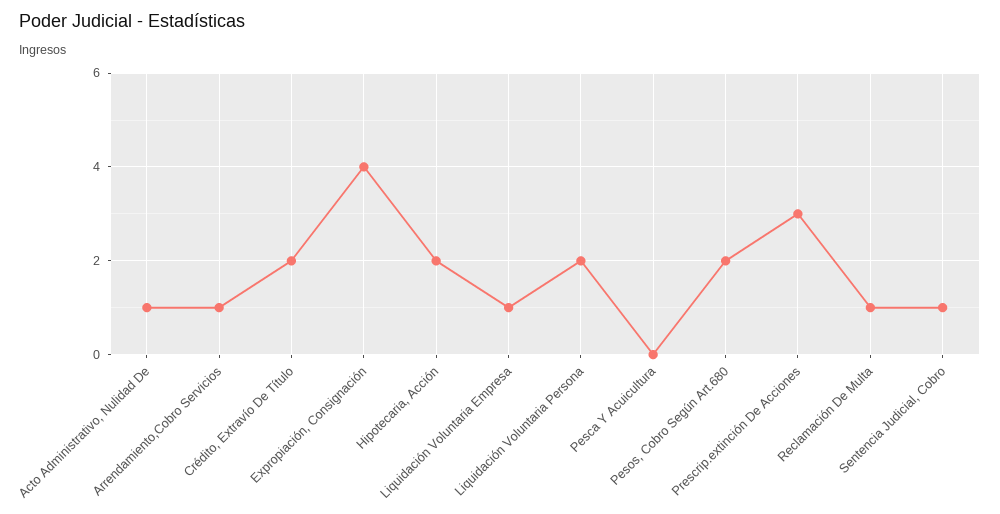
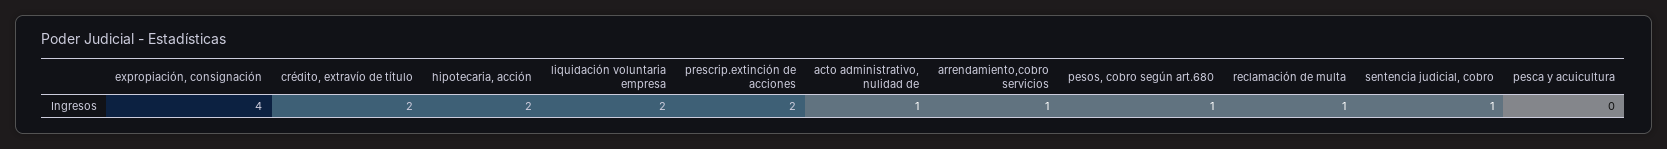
Liquidación Voluntaria Empresa: 1 -> 2
Liquidación Voluntaria Persona: 2 -> none
Pesos, Cobro Según Art.680: 2 -> 1
Prescrip.extinción De Acciones: 3 -> 2

